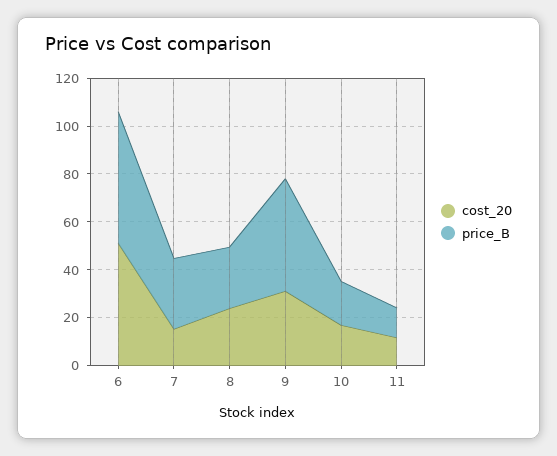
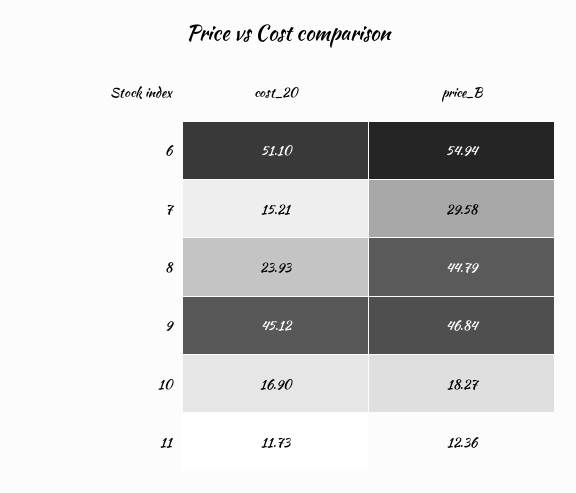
price_B, 8: 25 -> 44.79
cost_20, 9: 30 -> 45.12

